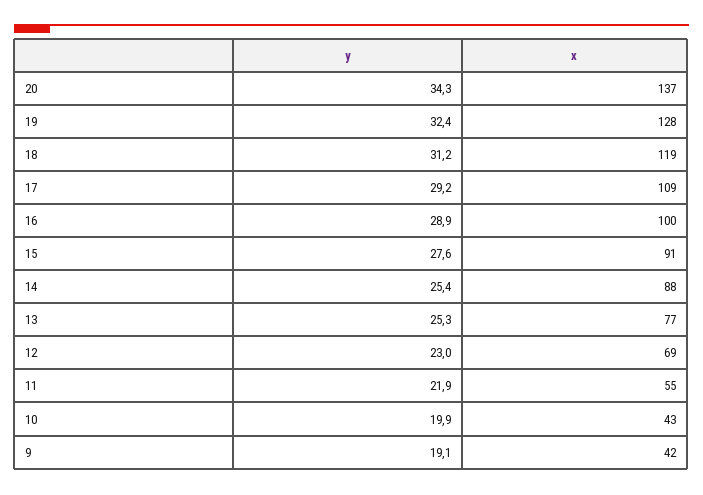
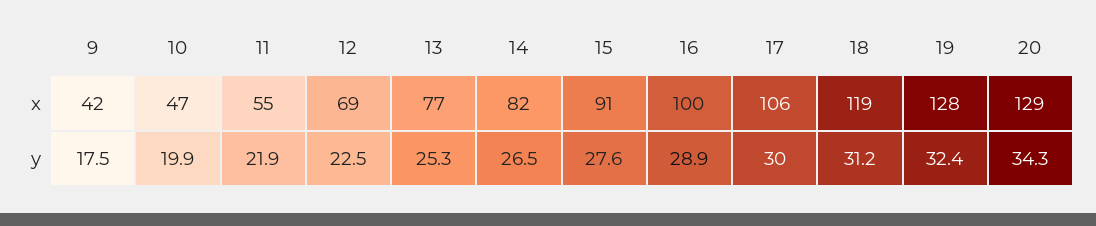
x, 20: 137 -> 129
y, 17: 29.2 -> 30
x, 17: 109 -> 106
y, 14: 25.4 -> 26.5
x, 14: 88 -> 82
y, 12: 23 -> 22.5
x, 10: 43 -> 47
y, 9: 19.1 -> 17.5

